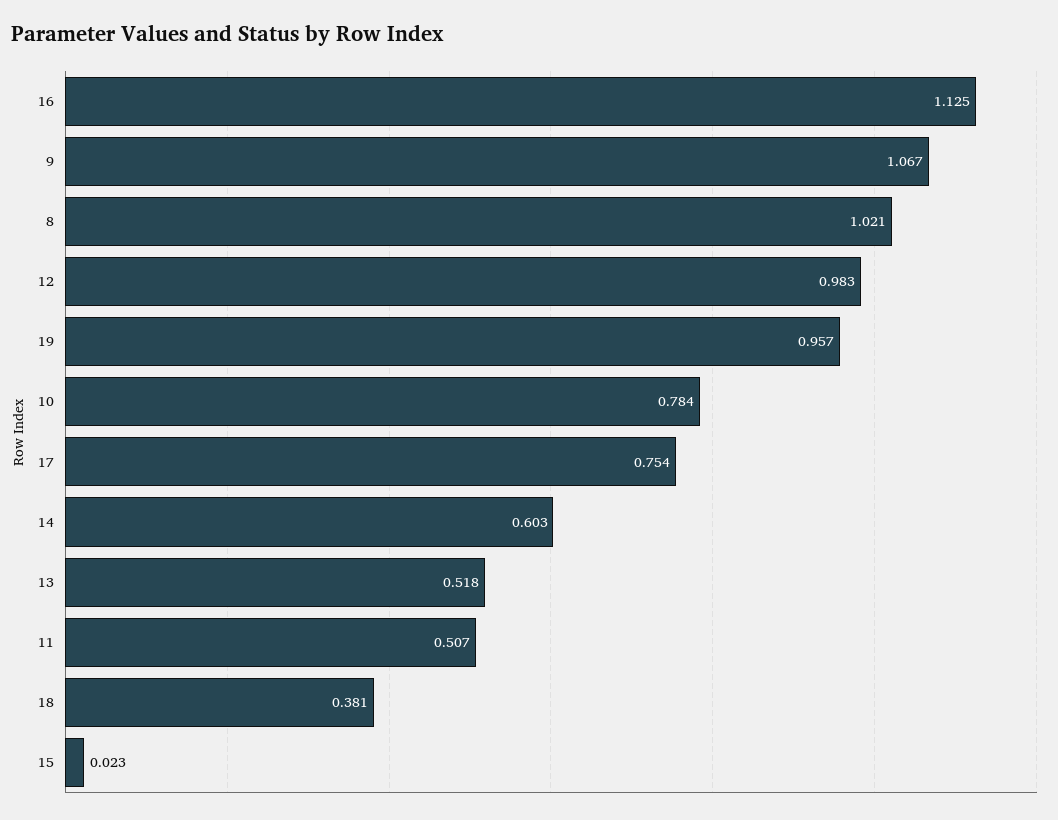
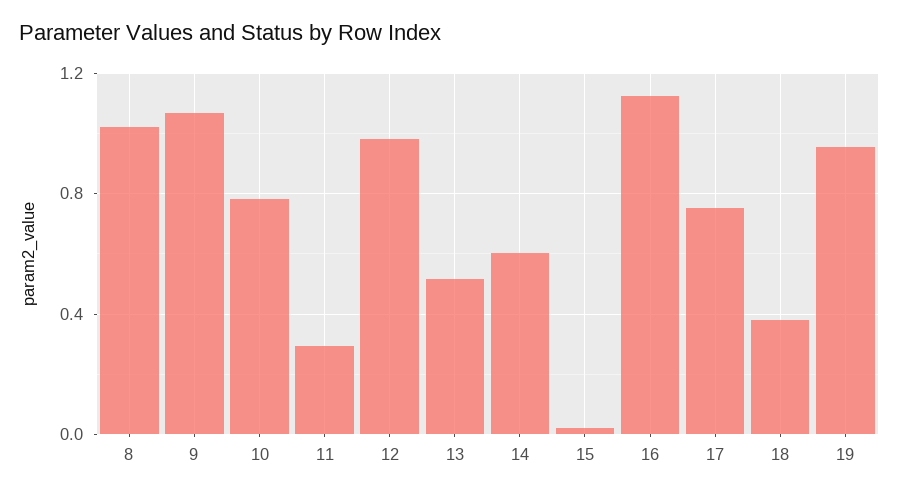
11: 0.507 -> 0.3

